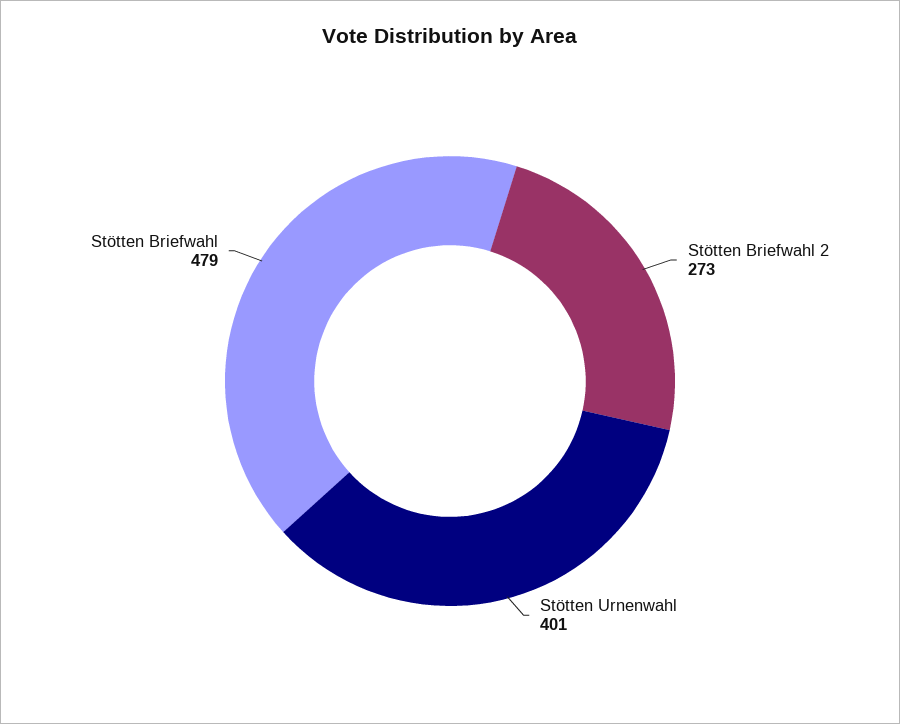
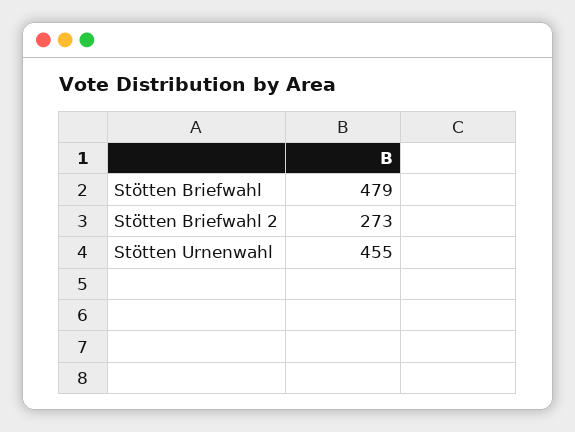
Stötten Urnenwahl: 401 -> 455

